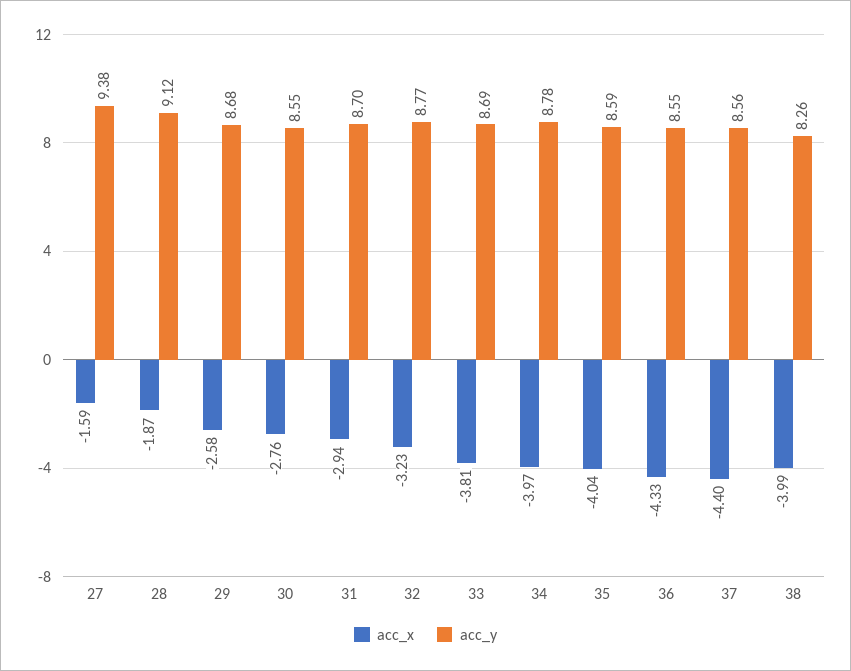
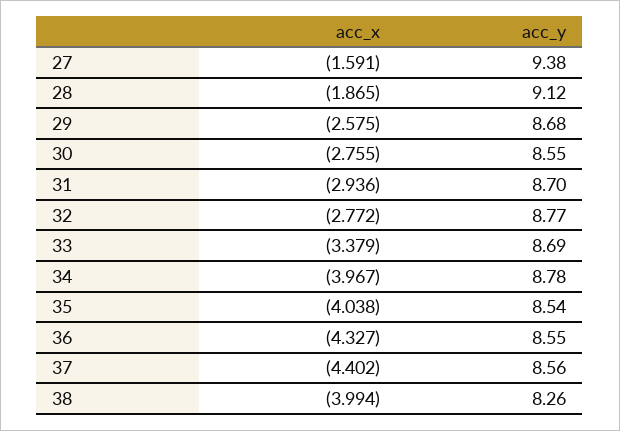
acc_x, 32: -3.23 -> -2.772
acc_x, 33: -3.81 -> -3.379
acc_y, 35: 8.59 -> 8.54

